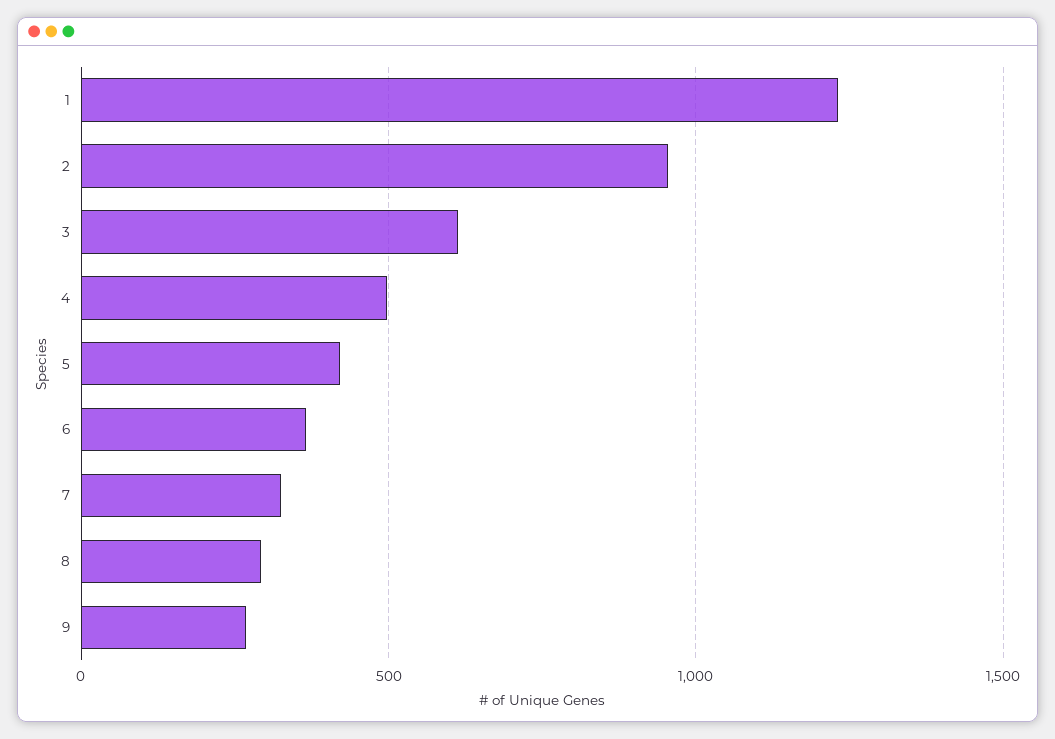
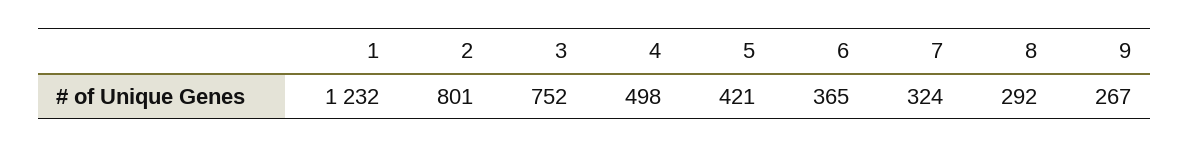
2: 950 -> 801
3: 600 -> 752

